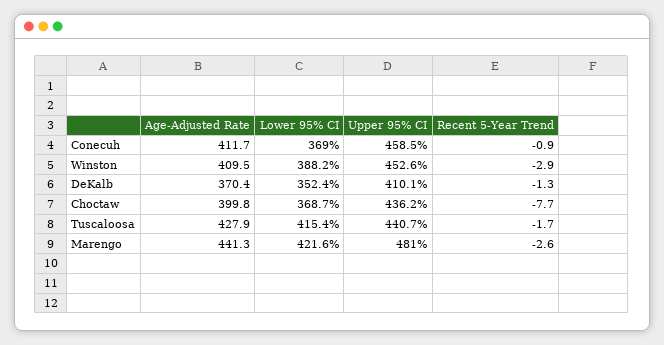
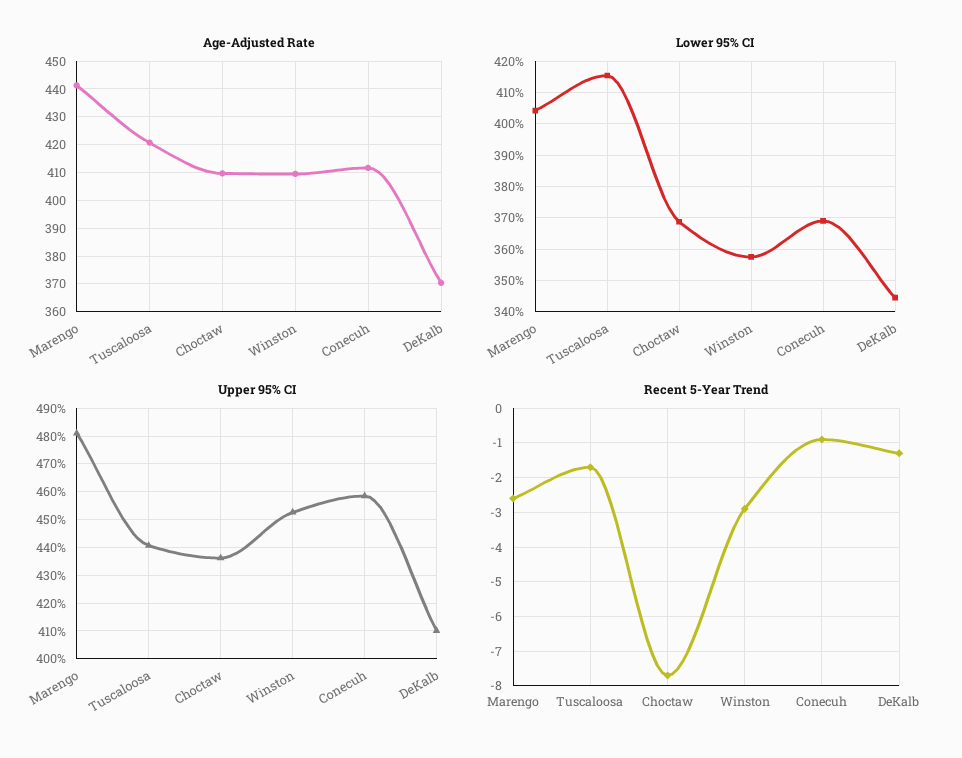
Lower 95% CI, Winston: 388.2 -> 358
Lower 95% CI, DeKalb: 352.4 -> 344
Age-Adjusted Rate, Choctaw: 399.8 -> 410
Age-Adjusted Rate, Tuscaloosa: 427.9 -> 420
Lower 95% CI, Marengo: 421.6 -> 404

